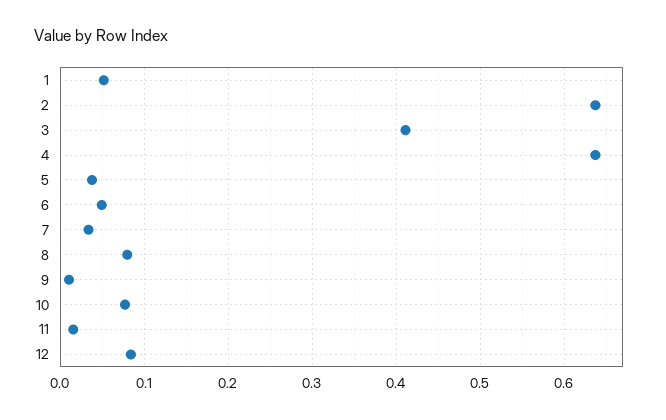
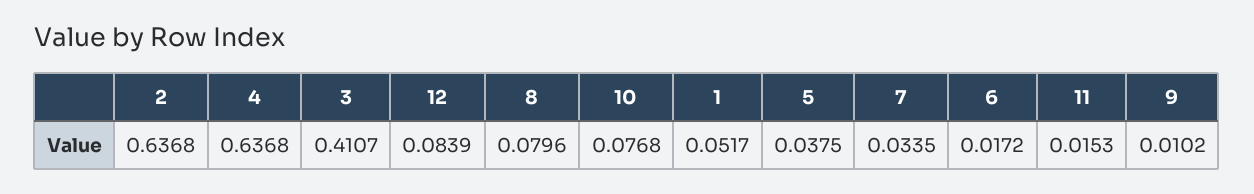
6: 0.05 -> 0.0172

